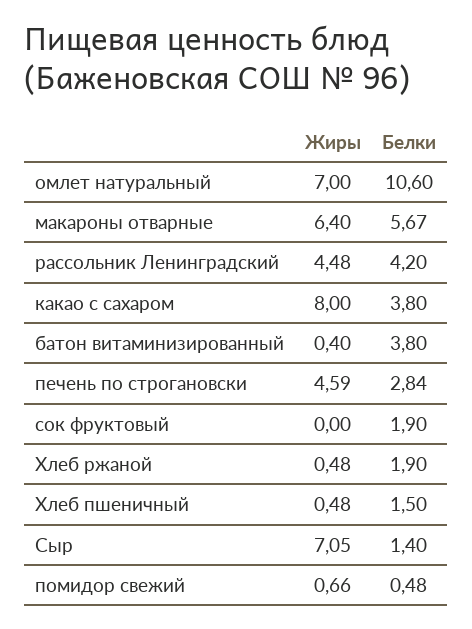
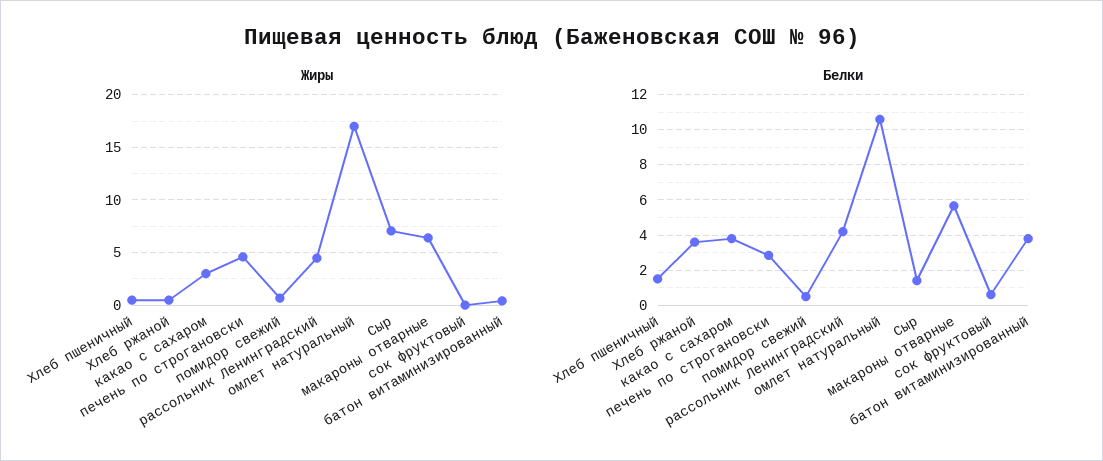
Жиры, омлет натуральный: 7 -> 17
Жиры, какао с сахаром: 8 -> 3
Белки, сок фруктовый: 1.9 -> 0.5
Белки, Хлеб ржаной: 1.9 -> 3.5

